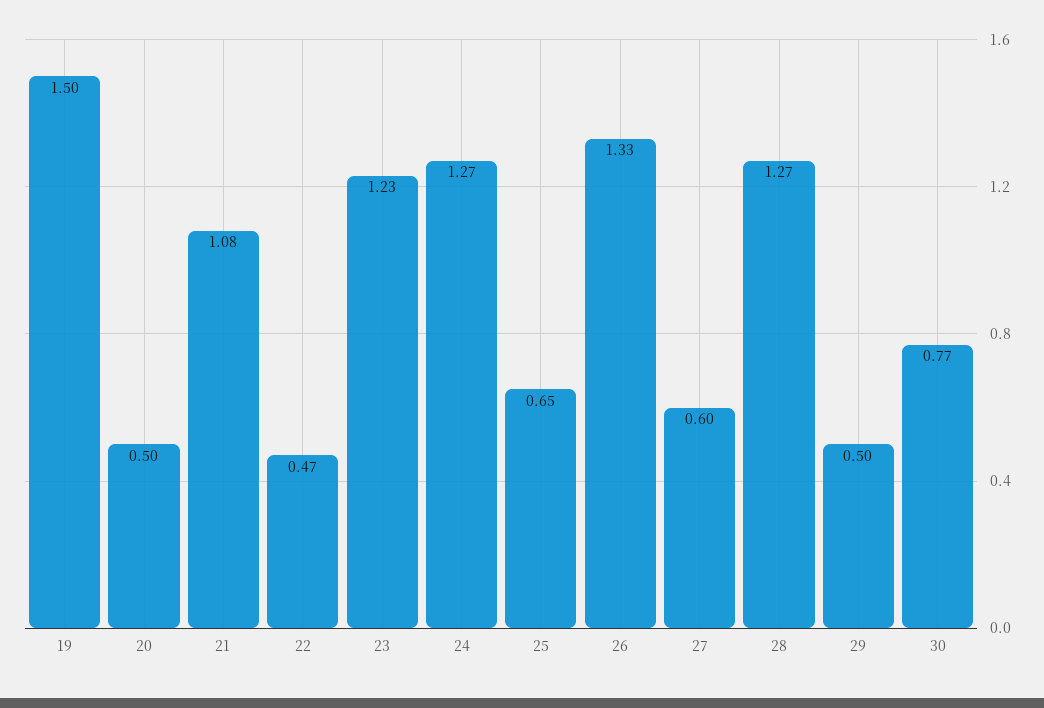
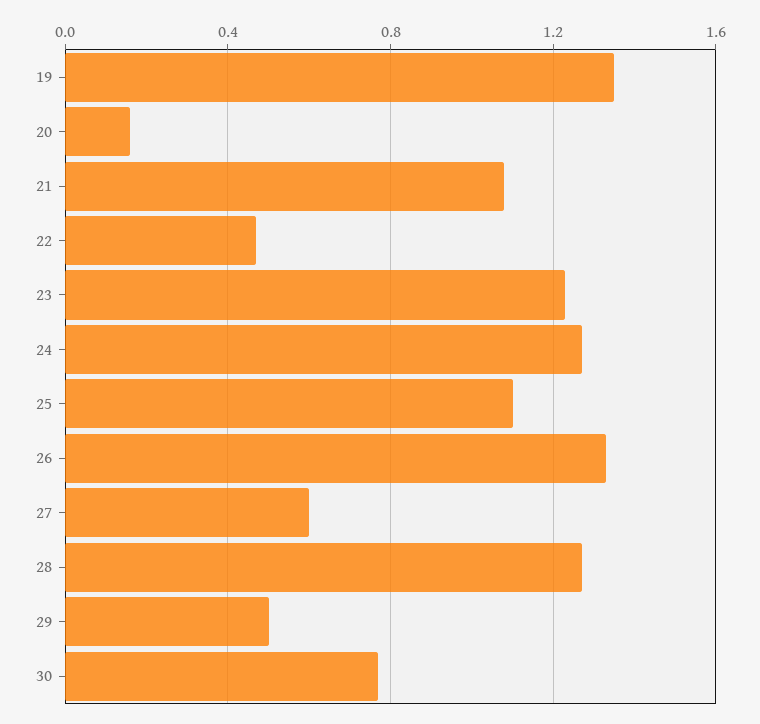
19: 1.5 -> 1.35
20: 0.5 -> 0.15
25: 0.65 -> 1.1

